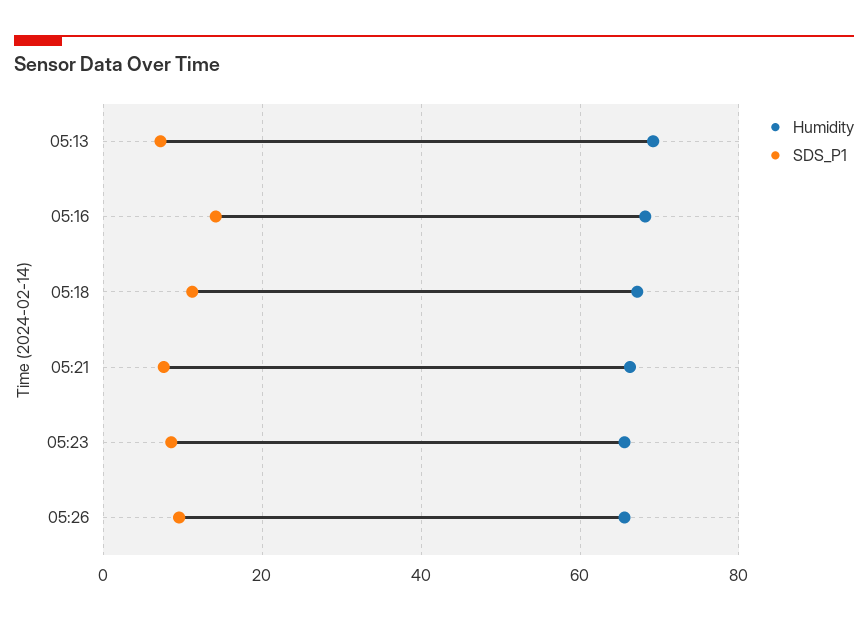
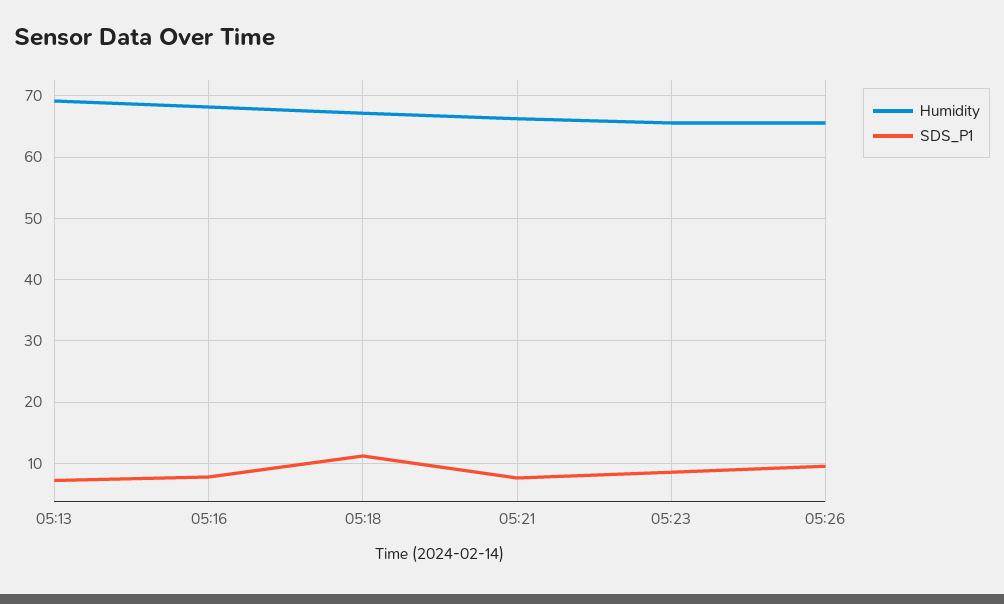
SDS_P1, 05:16: 14 -> 8

